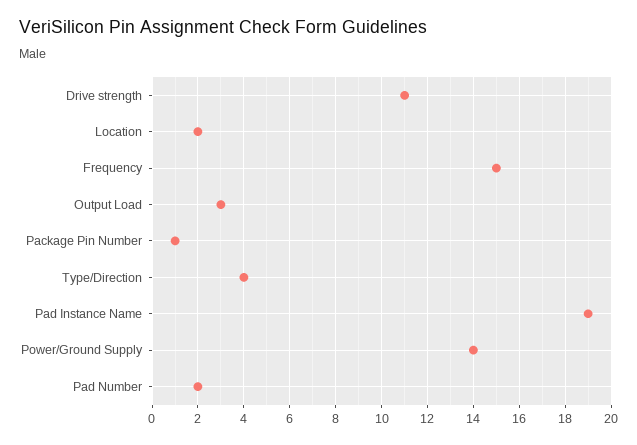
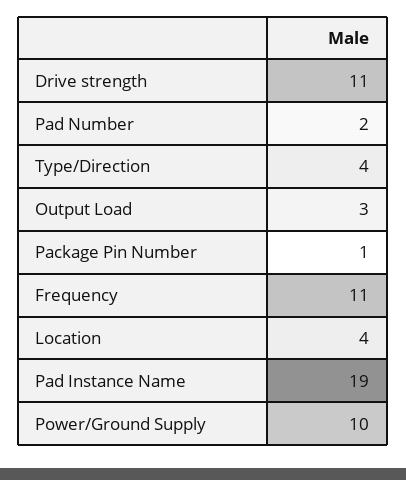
Location: 2 -> 4
Frequency: 15 -> 11
Power/Ground Supply: 14 -> 10

